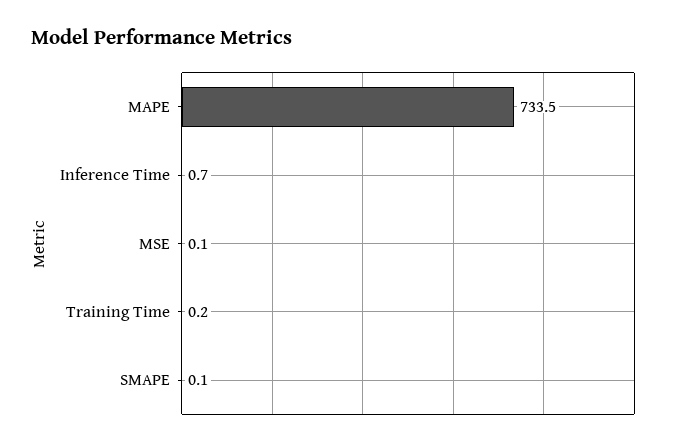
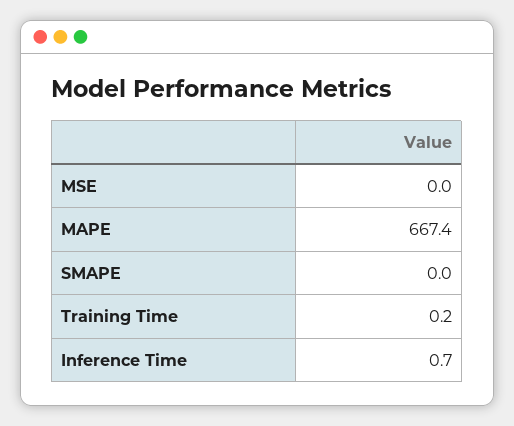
MAPE: 733.5 -> 667.4
MSE: 0.1 -> 0
SMAPE: 0.1 -> 0

